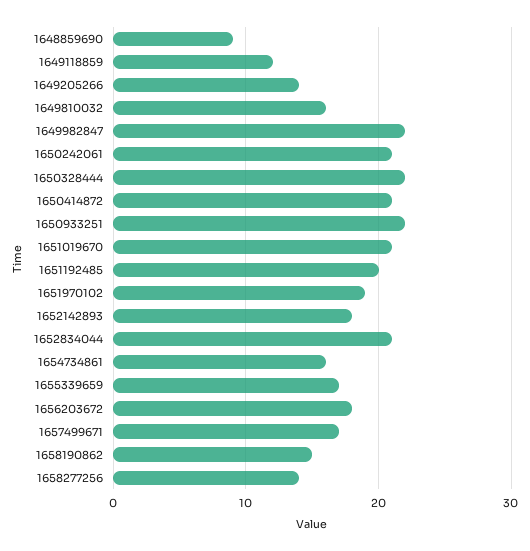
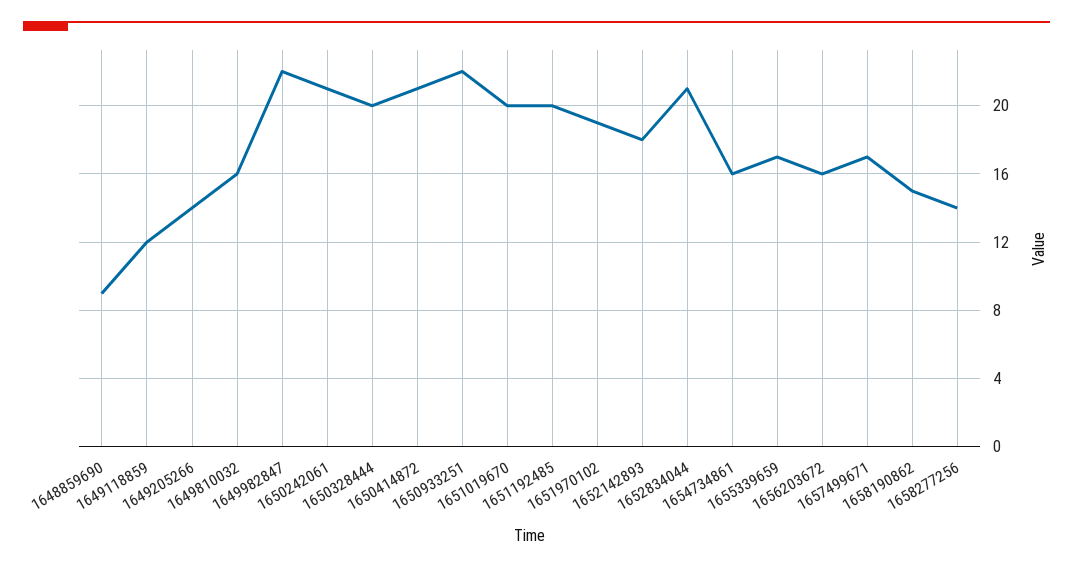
1650328444: 22 -> 20
1651019670: 21 -> 20
1656203672: 18 -> 16

